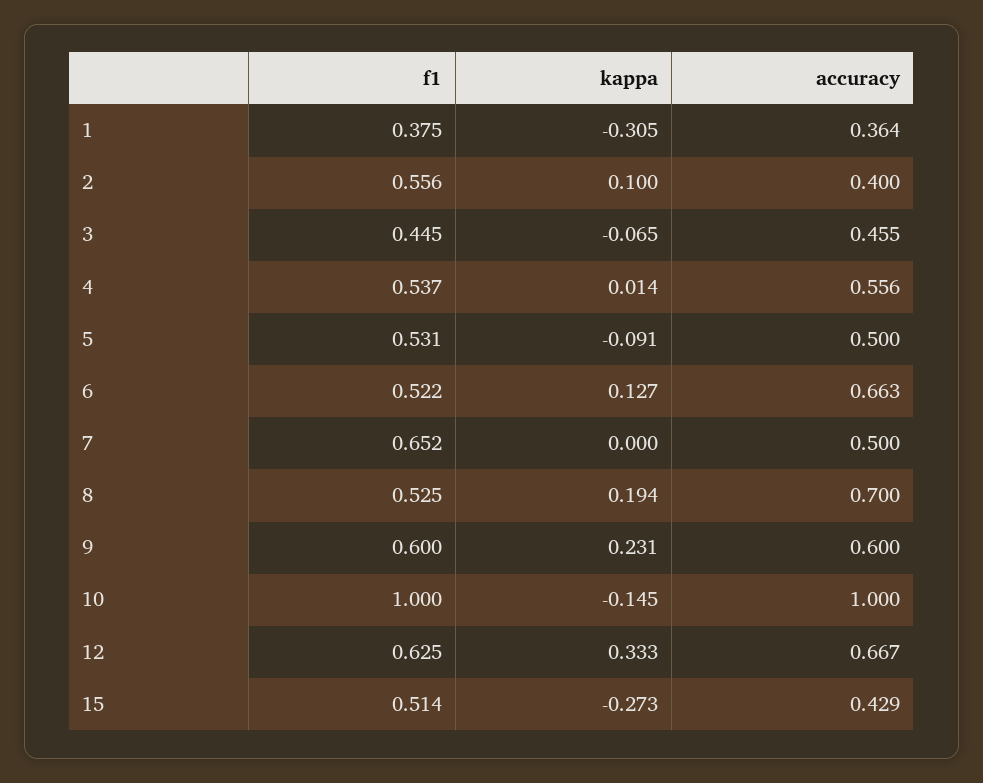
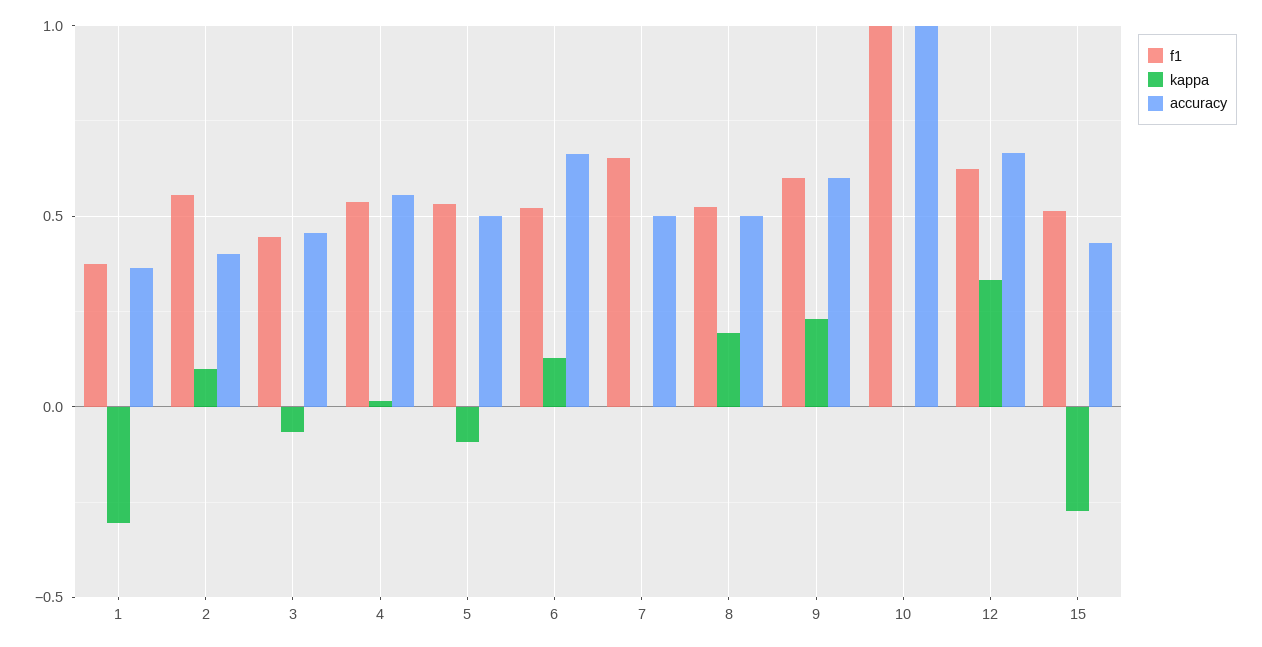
accuracy, 8: 0.7 -> 0.5
kappa, 10: -0.145 -> 0

